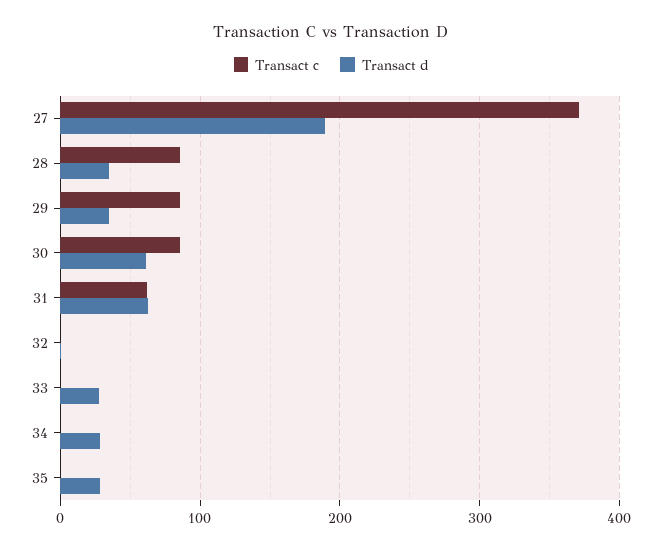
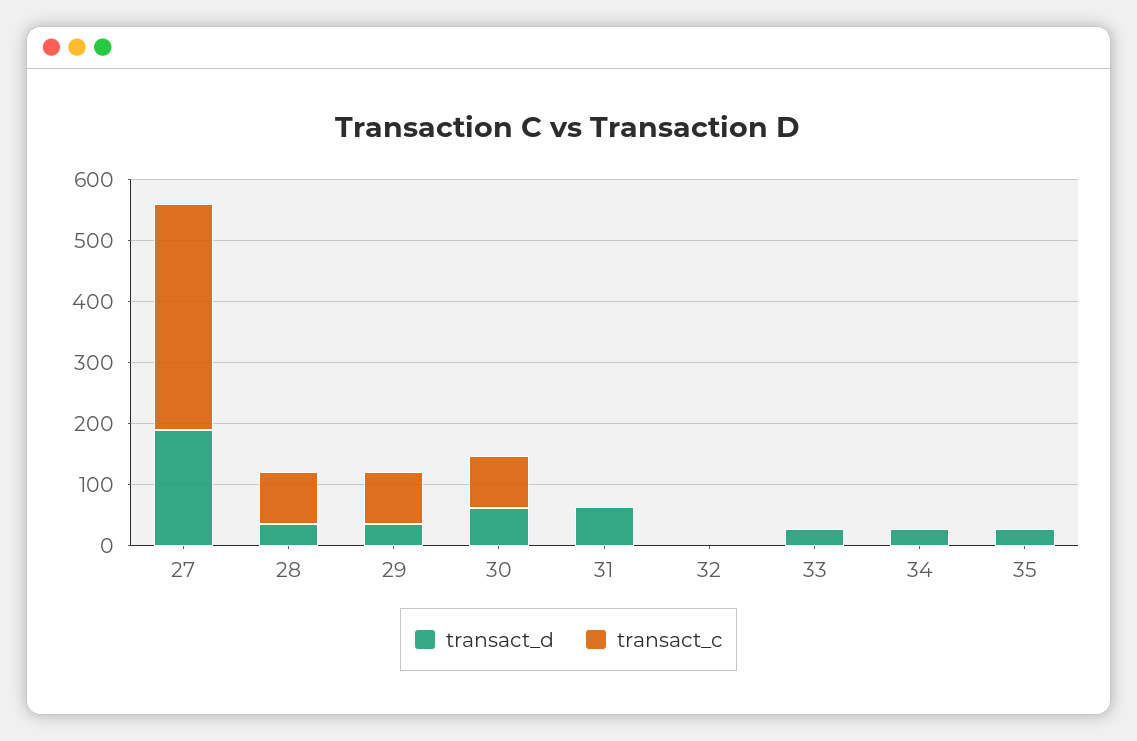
Transact c, 31: 60 -> 0

